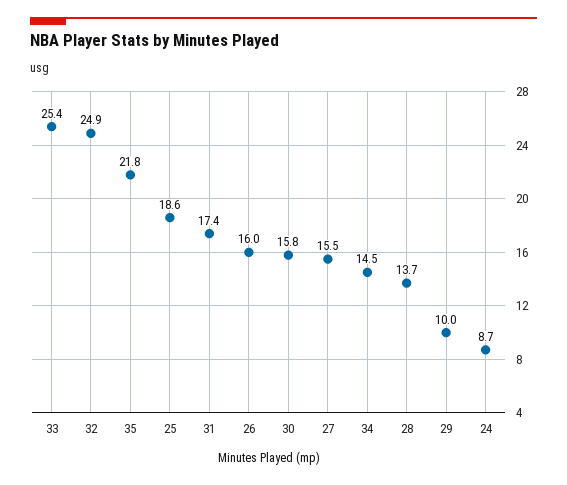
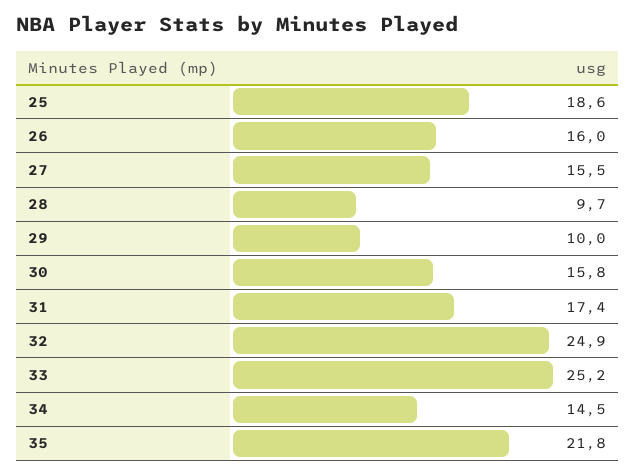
33: 25.4 -> 25.2
28: 13.7 -> 9.7
24: 8.7 -> none

